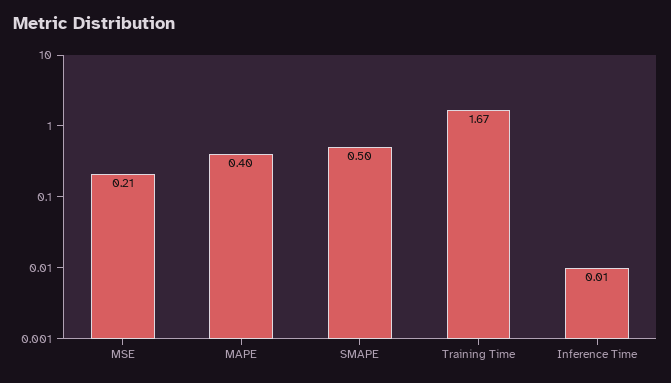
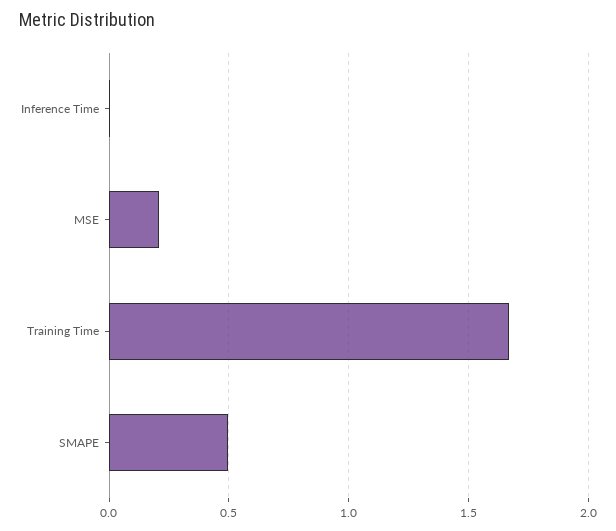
MAPE: 0.4 -> none

